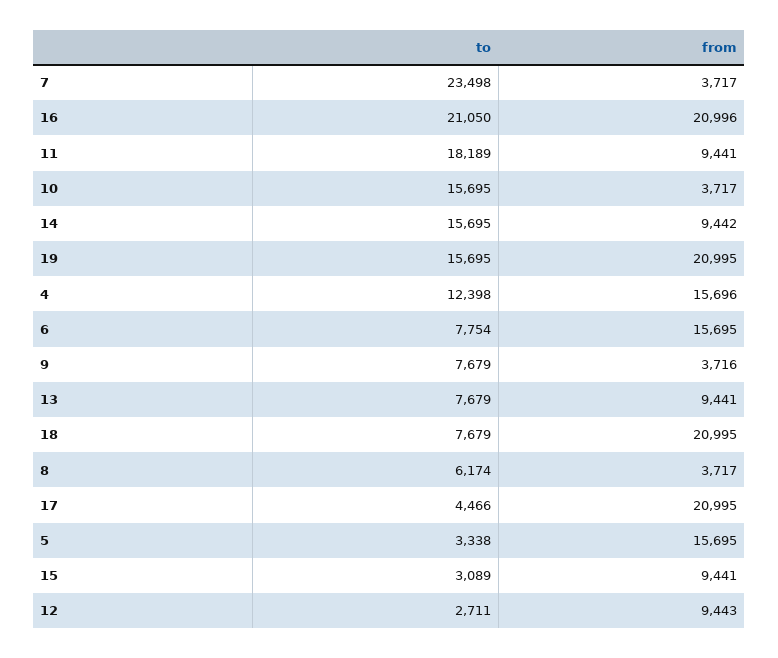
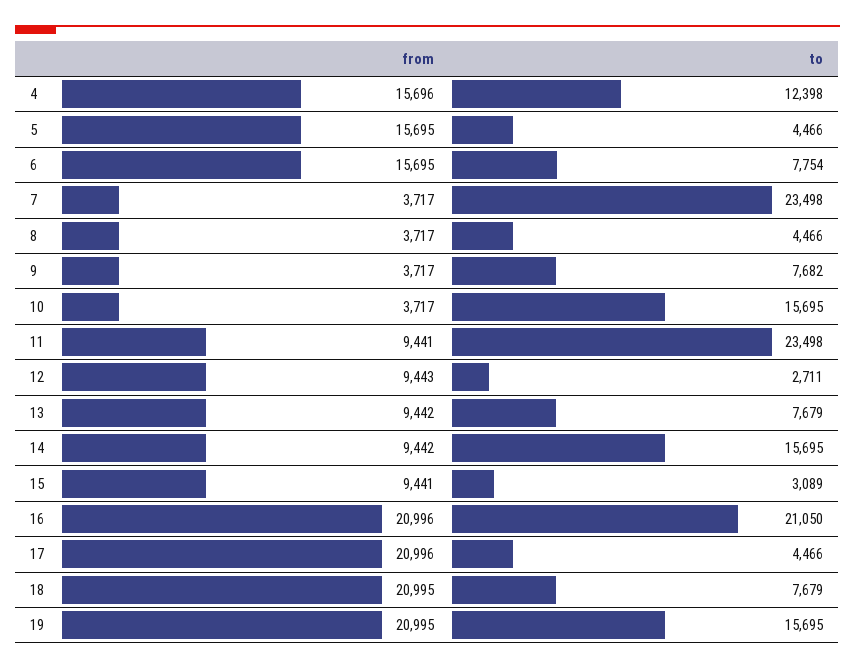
to, 11: 18189 -> 23498
to, 9: 7679 -> 7682
from, 9: 3716 -> 3717
from, 13: 9441 -> 9442
to, 8: 6174 -> 4466
from, 17: 20995 -> 20996
to, 5: 3338 -> 4466

